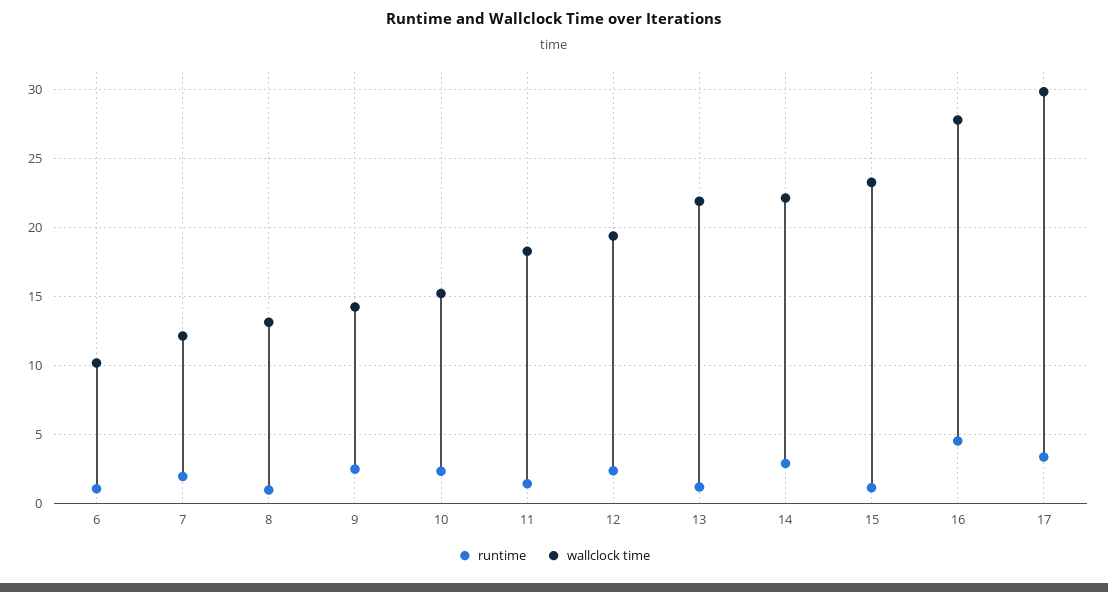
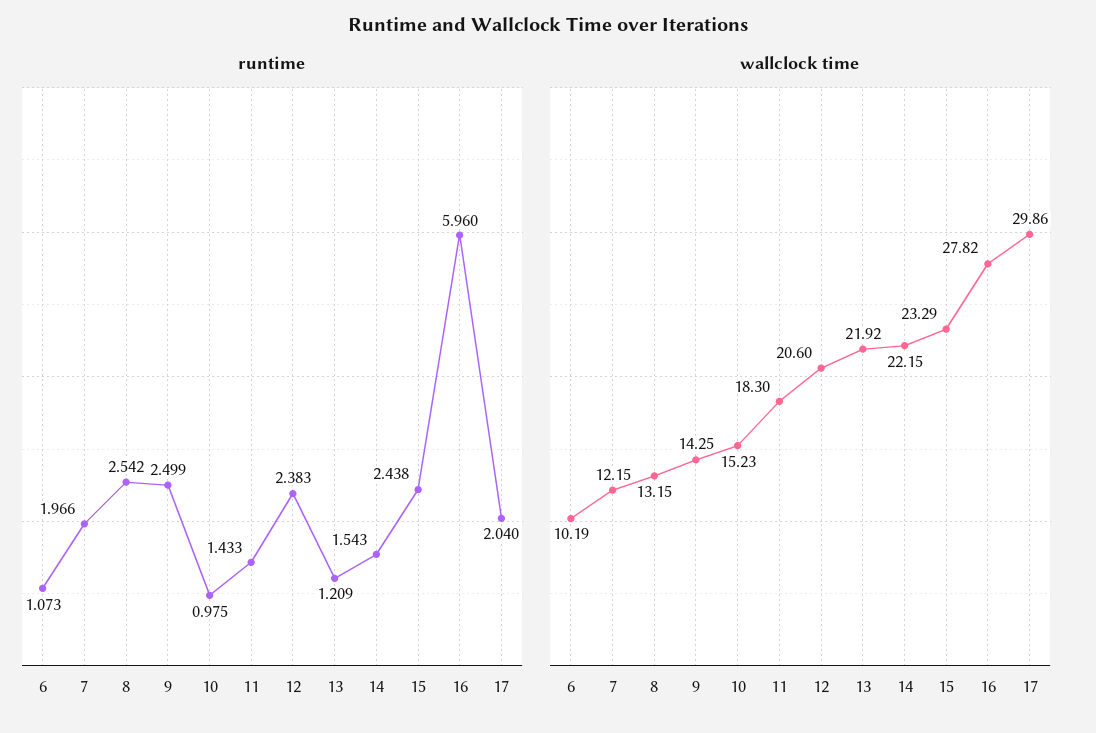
runtime, 8: 1 -> 2.542
runtime, 10: 2.5 -> 0.975
wallclock time, 12: 19.5 -> 20.6
runtime, 14: 3 -> 1.543
runtime, 15: 1 -> 2.438
runtime, 16: 4.5 -> 5.96
runtime, 17: 3.5 -> 2.04

